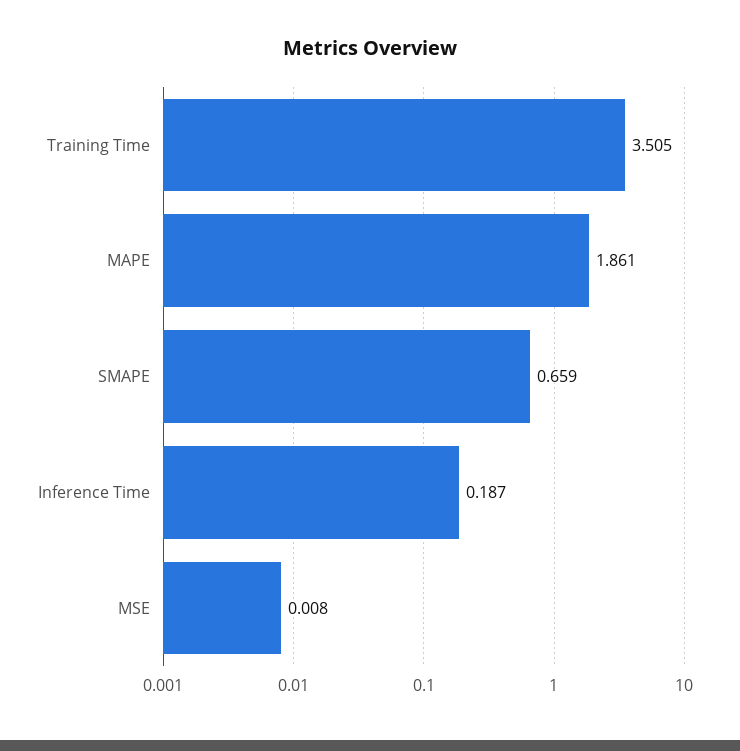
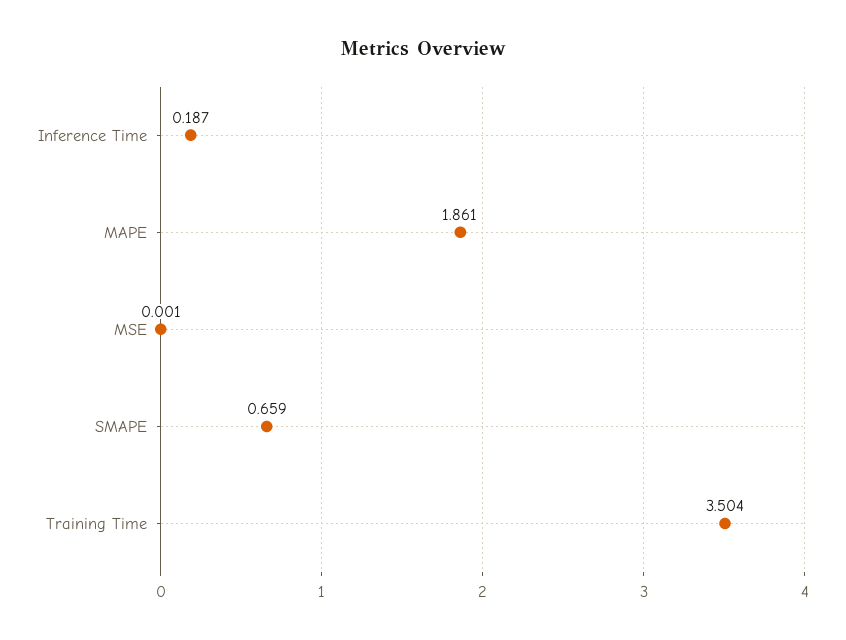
Training Time: 3.505 -> 3.504
MSE: 0.008 -> 0.001

